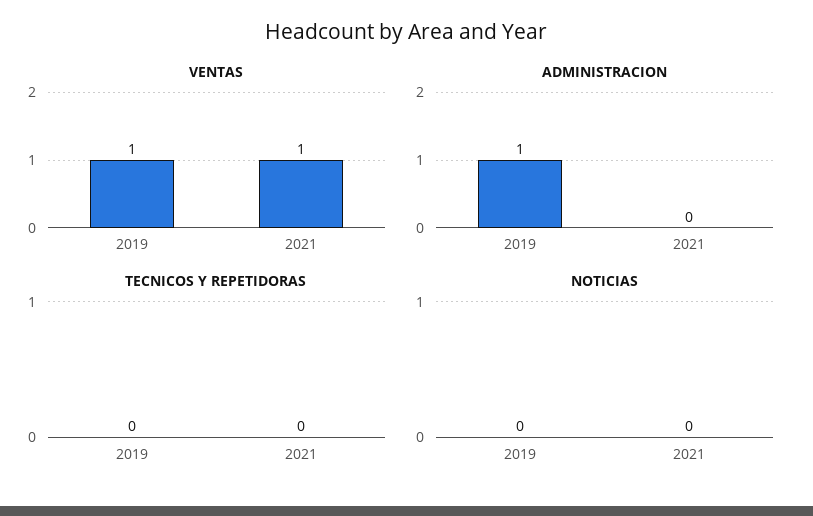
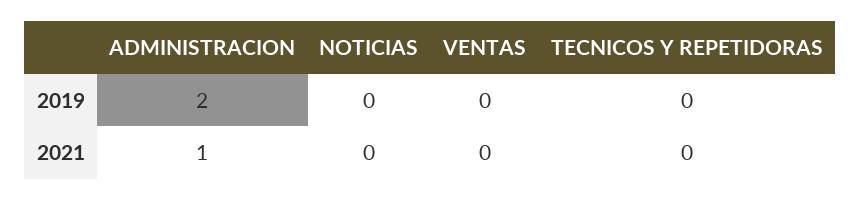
VENTAS, 2019: 1 -> 0
VENTAS, 2021: 1 -> 0
ADMINISTRACION, 2019: 1 -> 2
ADMINISTRACION, 2021: 0 -> 1

